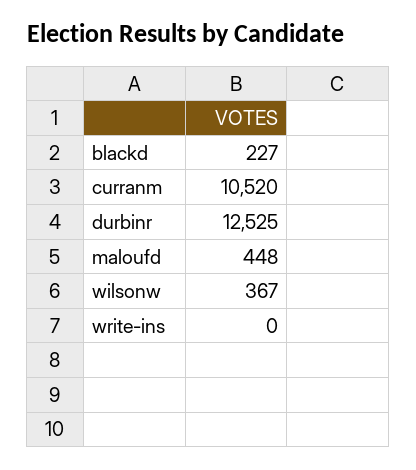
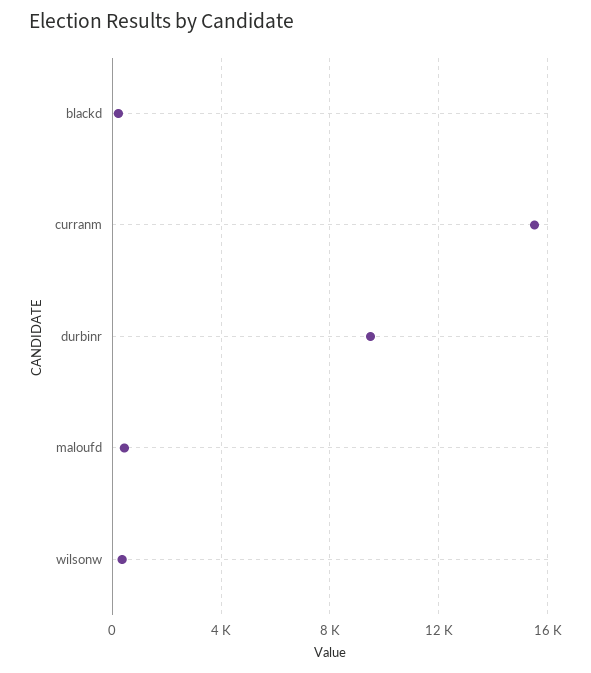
curranm: 10520 -> 15500
durbinr: 12525 -> 9500
write-ins: 0 -> none

